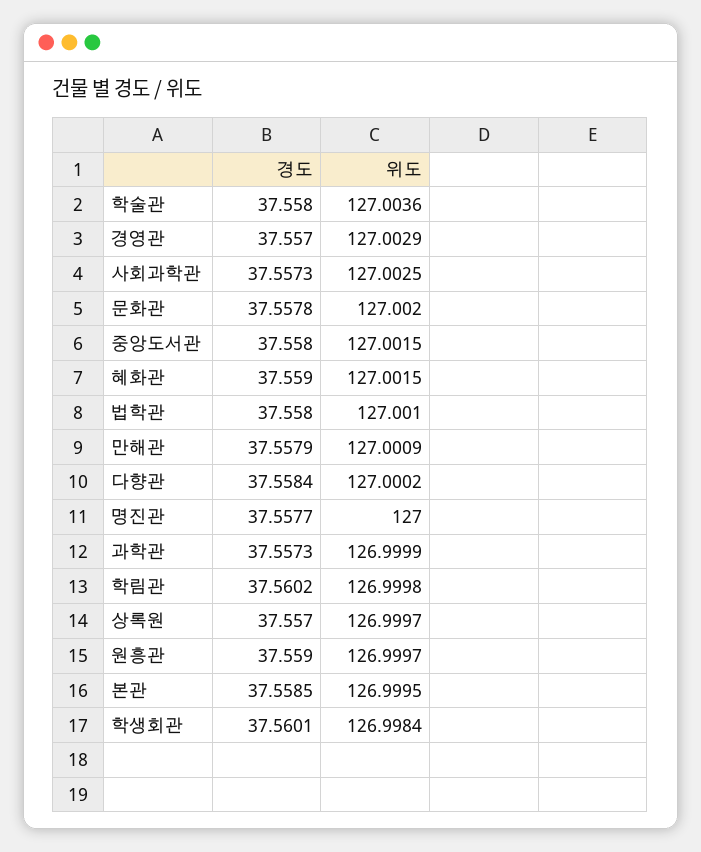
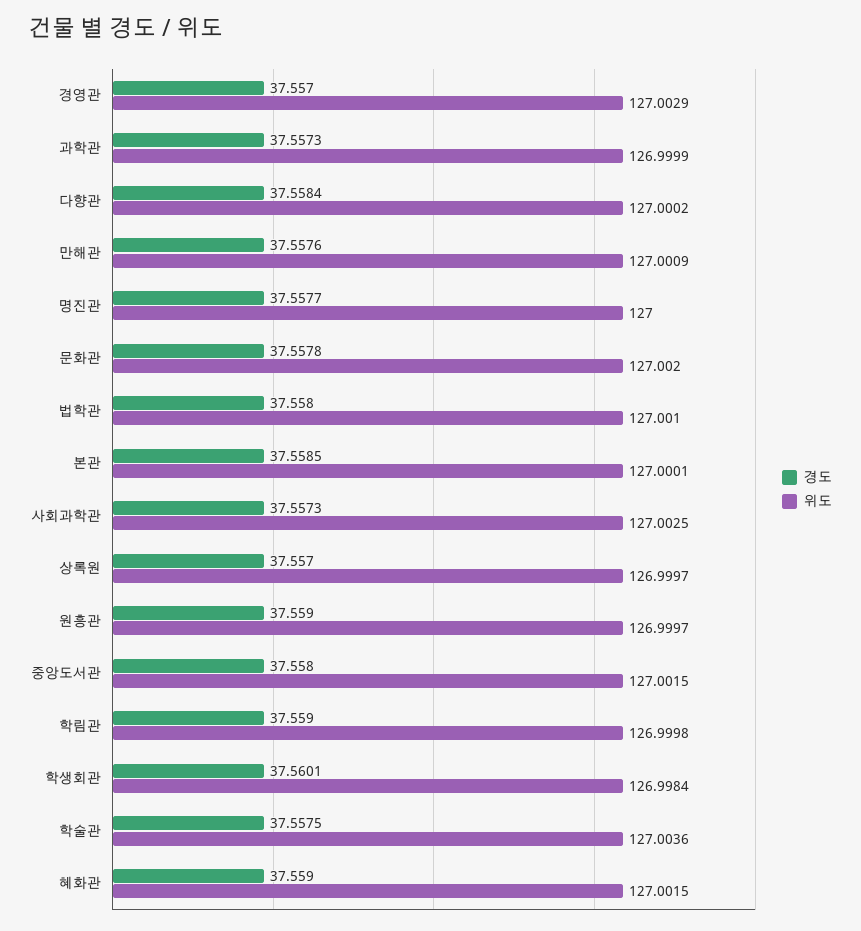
경도, 학술관: 37.558 -> 37.5575
경도, 만해관: 37.5579 -> 37.5576
경도, 학림관: 37.5602 -> 37.559
위도, 본관: 126.9995 -> 127.0001

